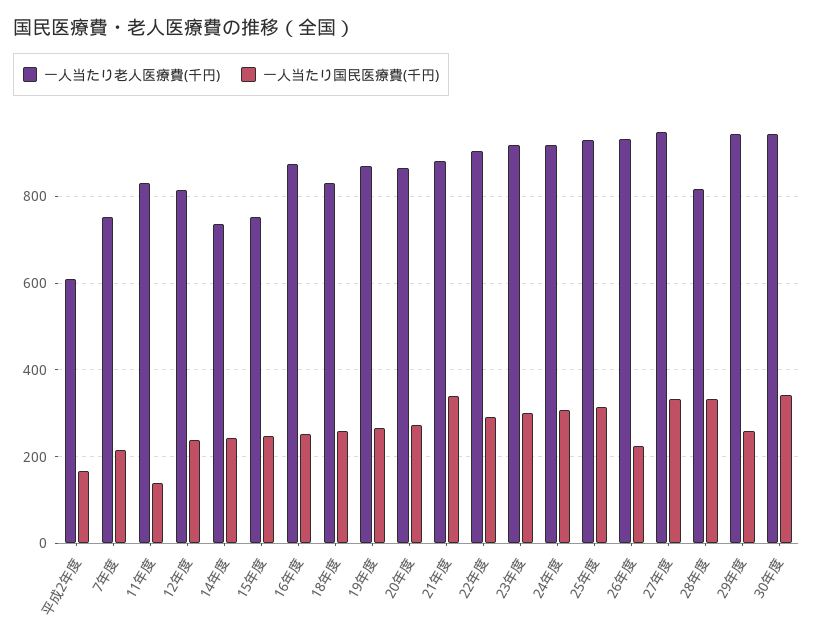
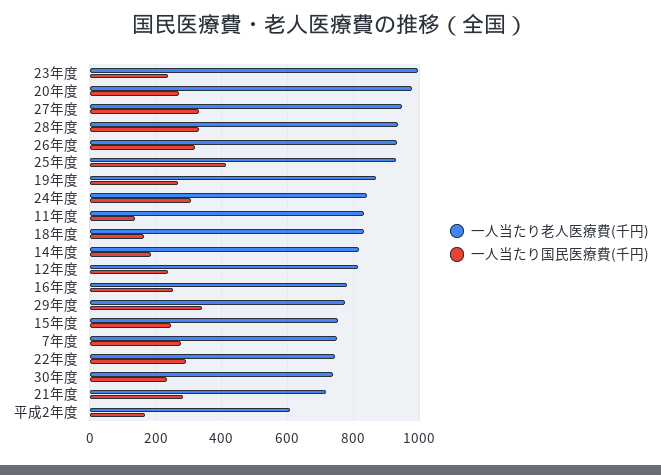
一人当たり国民医療費(千円), 7年度: 220 -> 280
一人当たり老人医療費(千円), 14年度: 740 -> 820
一人当たり国民医療費(千円), 14年度: 240 -> 180
一人当たり老人医療費(千円), 16年度: 880 -> 780
一人当たり国民医療費(千円), 18年度: 260 -> 160
一人当たり老人医療費(千円), 20年度: 860 -> 980
一人当たり老人医療費(千円), 21年度: 880 -> 720
一人当たり国民医療費(千円), 21年度: 340 -> 280
一人当たり老人医療費(千円), 22年度: 900 -> 740
一人当たり老人医療費(千円), 23年度: 920 -> 1000
一人当たり国民医療費(千円), 23年度: 300 -> 240
一人当たり老人医療費(千円), 24年度: 920 -> 840
一人当たり国民医療費(千円), 25年度: 320 -> 420
一人当たり国民医療費(千円), 26年度: 220 -> 320
一人当たり老人医療費(千円), 28年度: 820 -> 940
一人当たり老人医療費(千円), 29年度: 940 -> 780
一人当たり国民医療費(千円), 29年度: 260 -> 340
一人当たり老人医療費(千円), 30年度: 940 -> 740
一人当たり国民医療費(千円), 30年度: 340 -> 240

